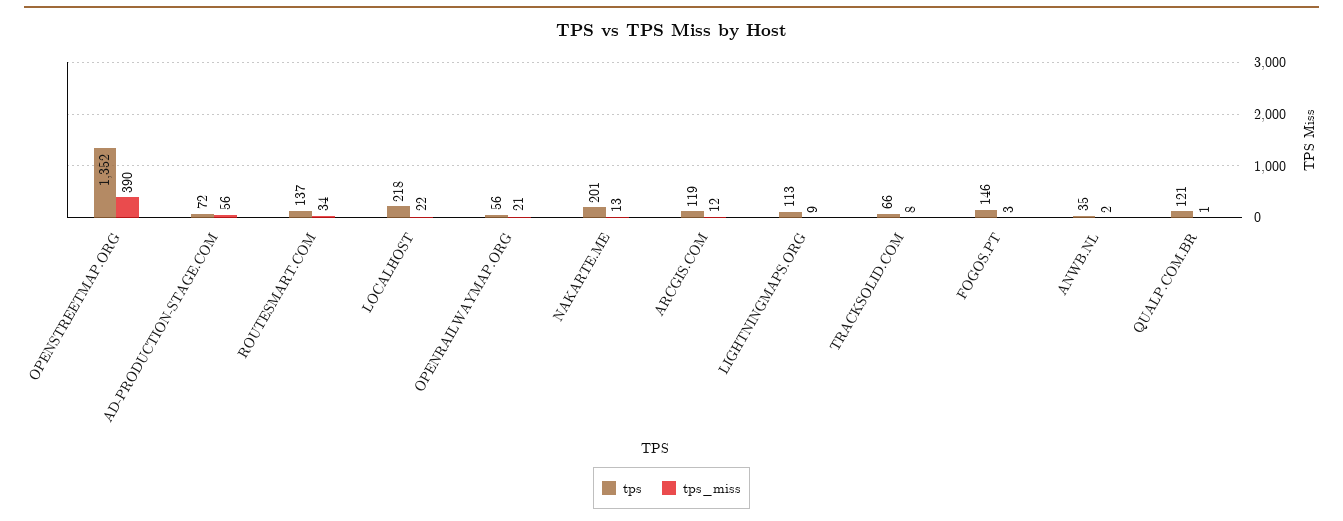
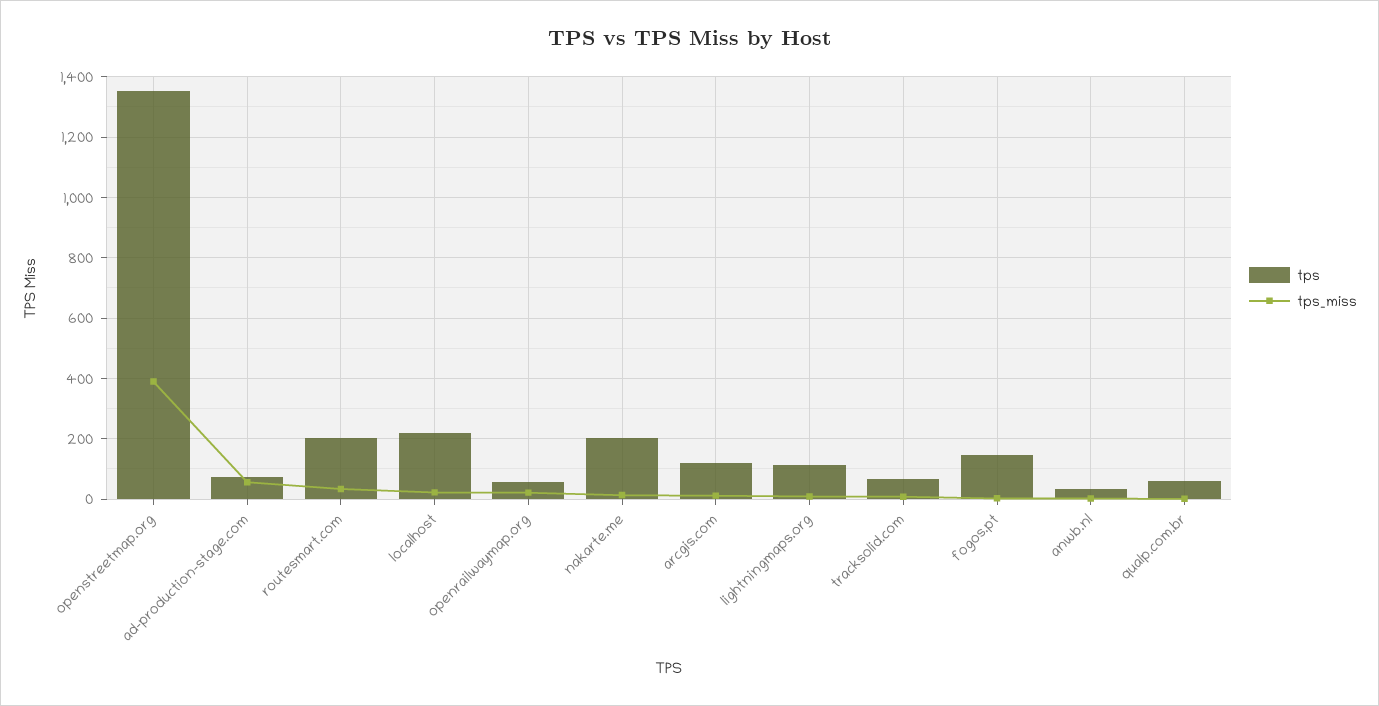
tps, ROUTESMART.COM: 137 -> 200
tps, QUALP.COM.BR: 121 -> 60

